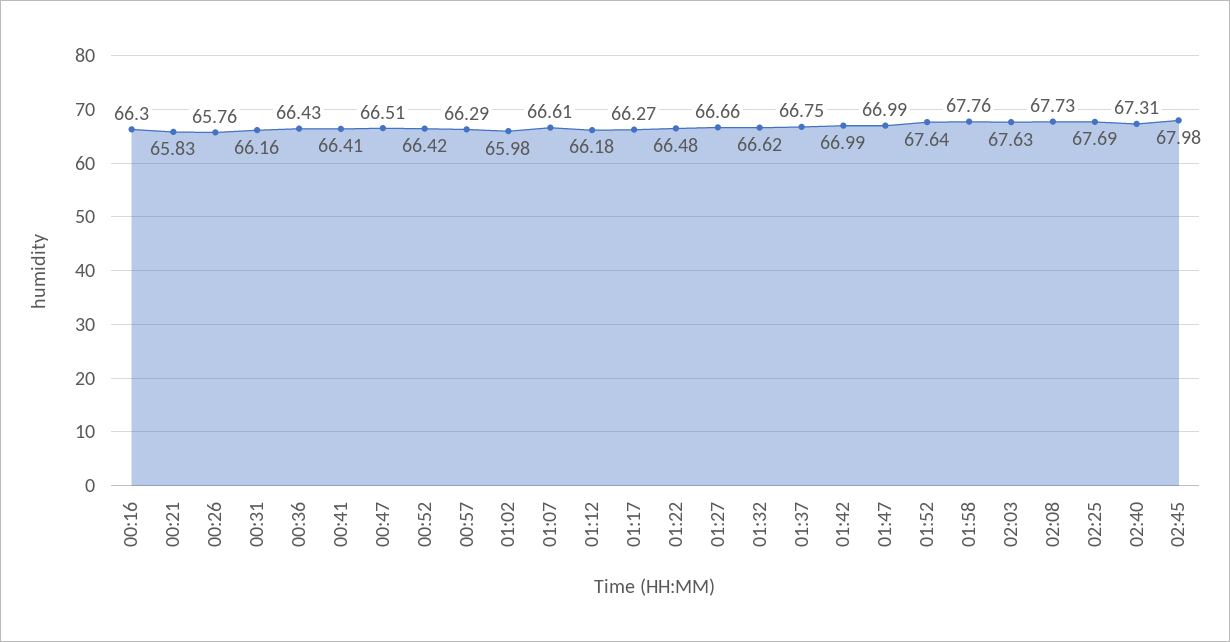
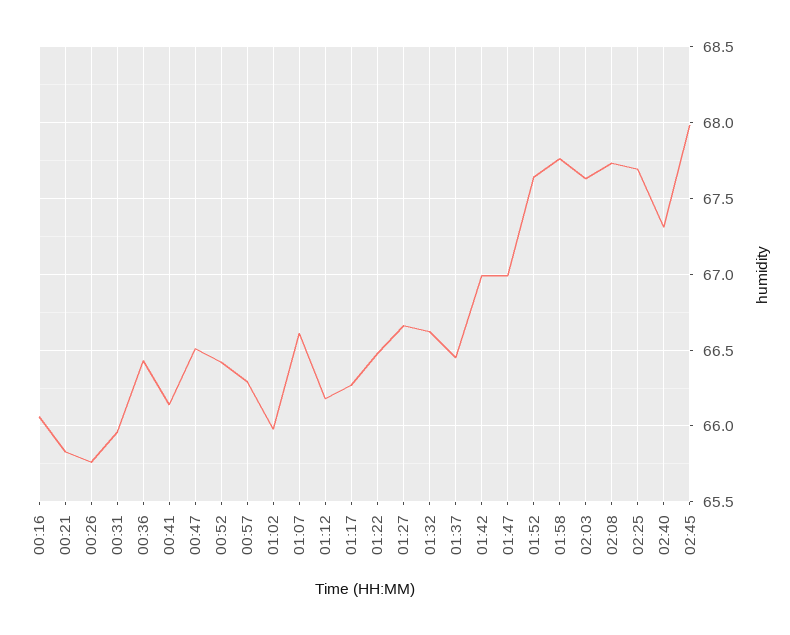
00:16: 66.3 -> 66.05
00:31: 66.16 -> 65.95
00:41: 66.41 -> 66.15
01:37: 66.75 -> 66.45

